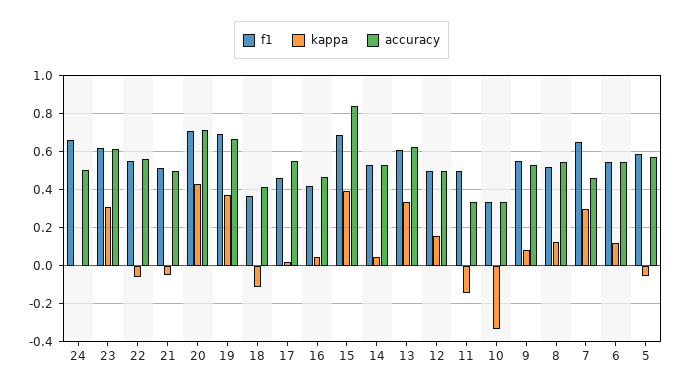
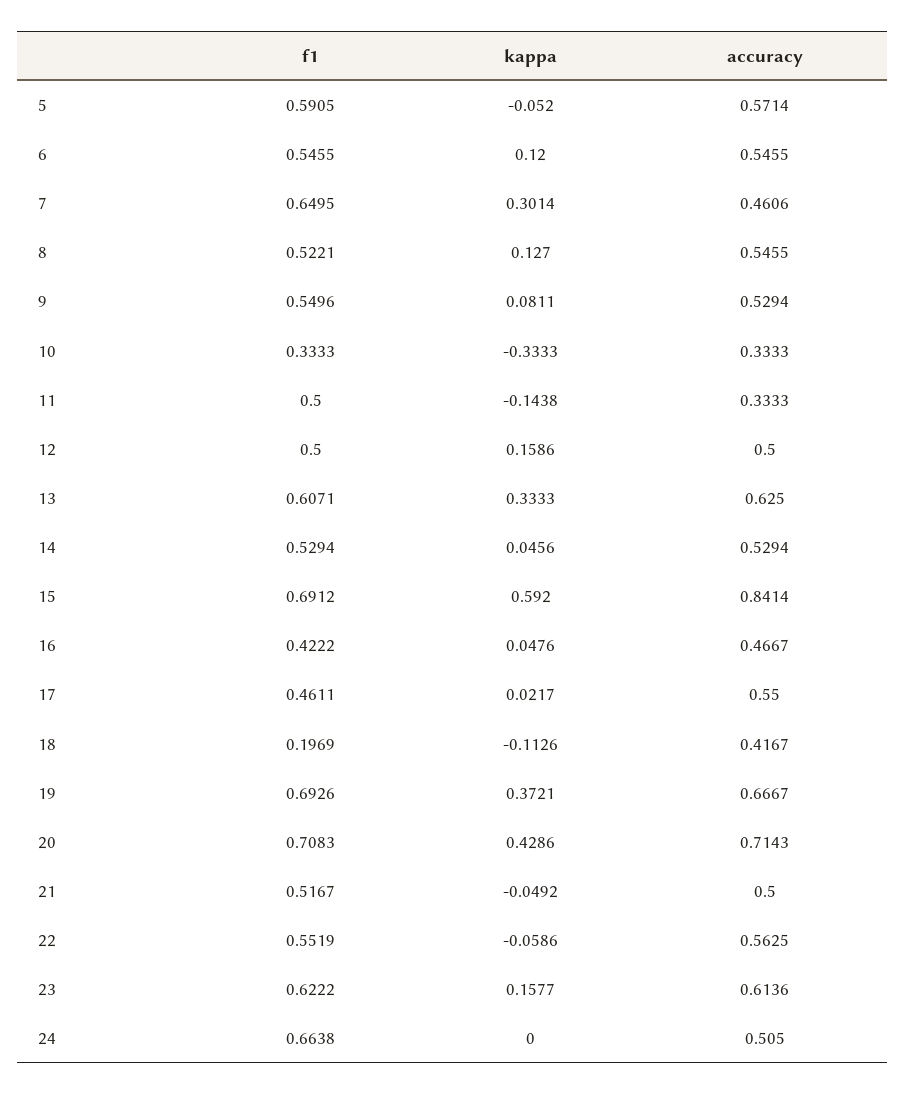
kappa, 23: 0.3 -> 0.1577
f1, 18: 0.35 -> 0.1969
kappa, 15: 0.4 -> 0.592

